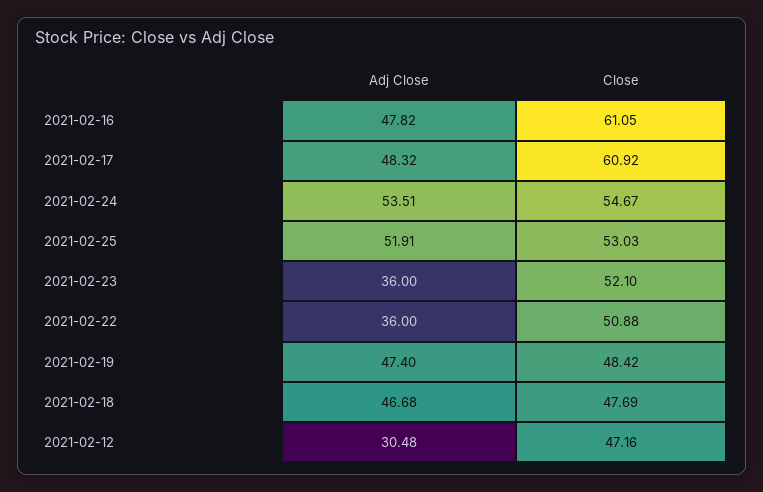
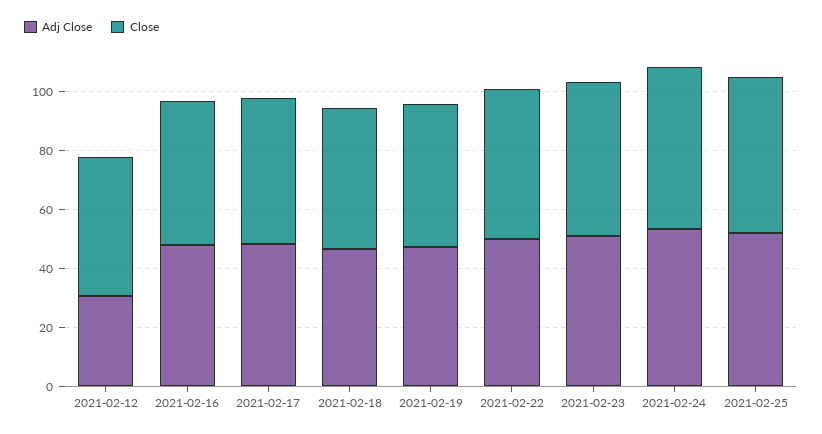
Close, 2021-02-16: 61.05 -> 50
Close, 2021-02-17: 60.92 -> 50
Adj Close, 2021-02-23: 36 -> 50
Adj Close, 2021-02-22: 36 -> 50

